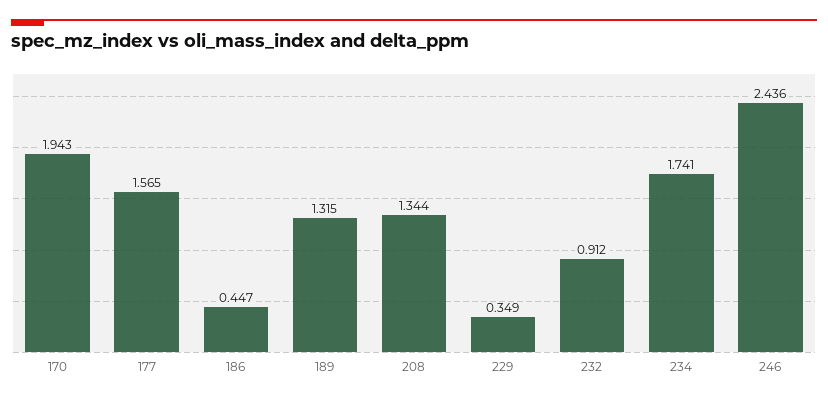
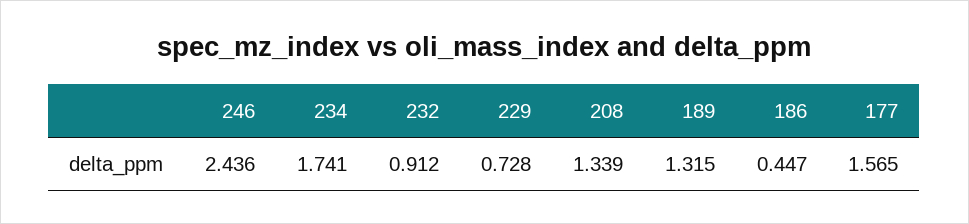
170: 1.943 -> none
208: 1.344 -> 1.339
229: 0.349 -> 0.728

